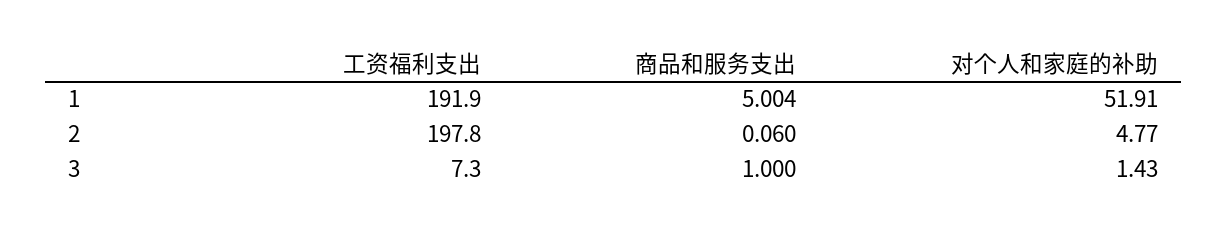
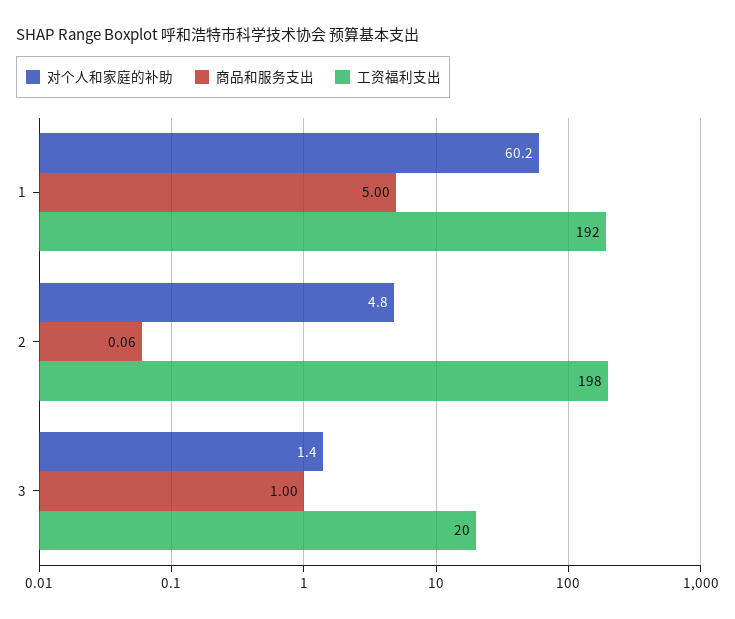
对个人和家庭的补助, 1: 51.91 -> 60.2
工资福利支出, 3: 7.3 -> 20

